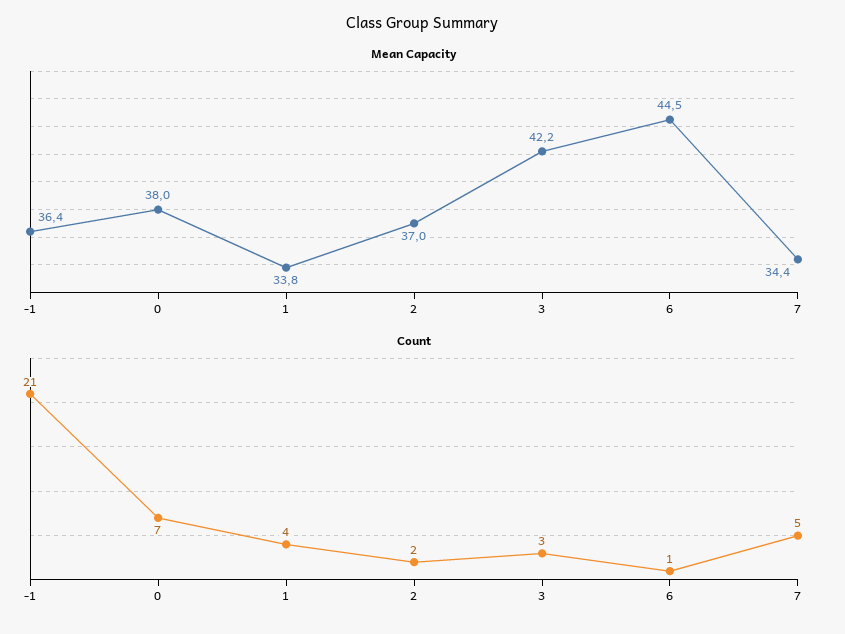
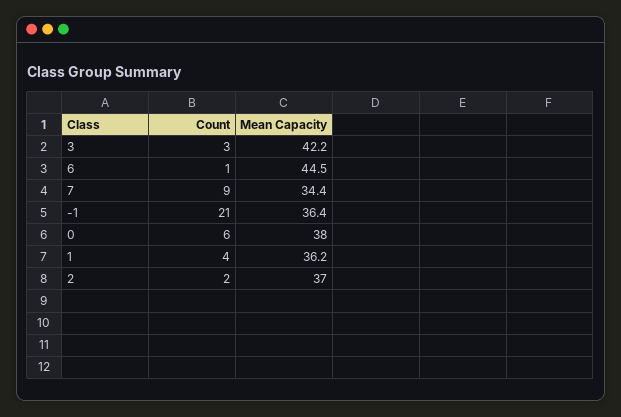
Mean Capacity, 1: 33.8 -> 36.2
Count, 0: 7 -> 6
Count, 7: 5 -> 9

